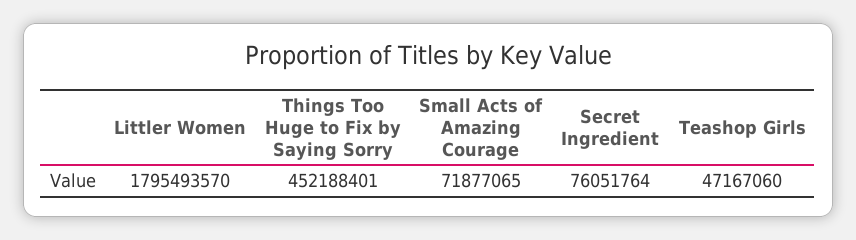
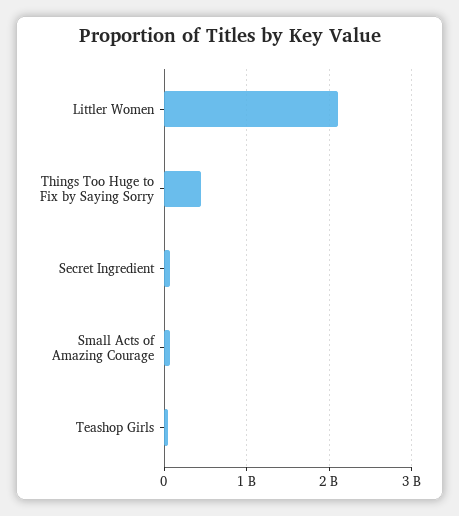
Littler Women: 1795493570 -> 2100000000

